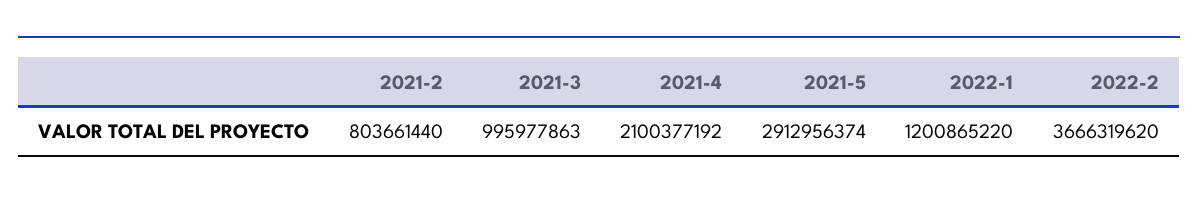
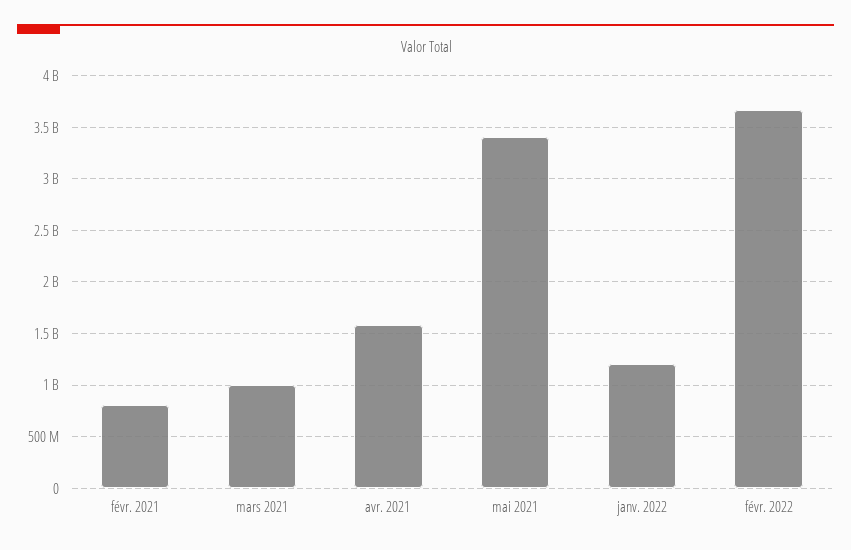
2021-4: 2100377192 -> 1600000000
2021-5: 2912956374 -> 3400000000

